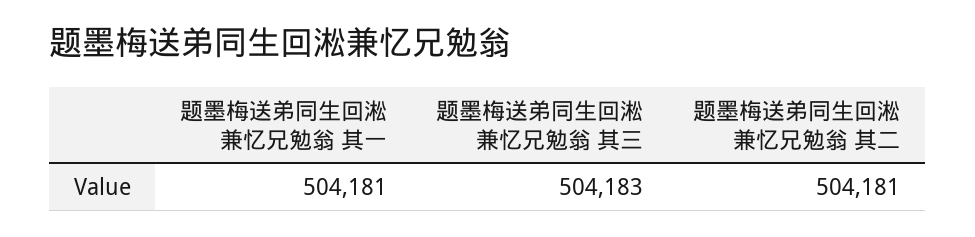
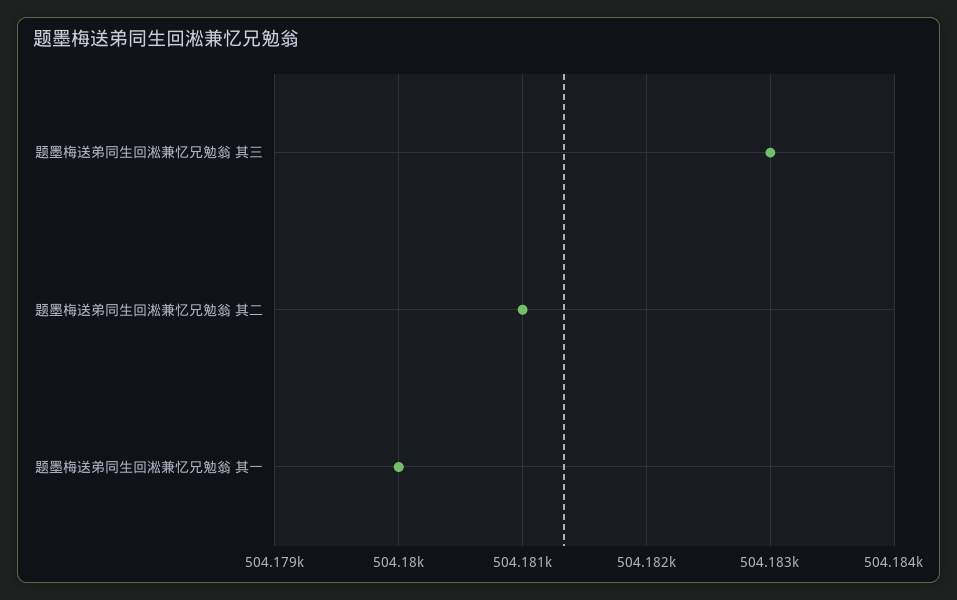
题墨梅送弟同生回淞兼忆兄勉翁 其一: 504181 -> 504180

